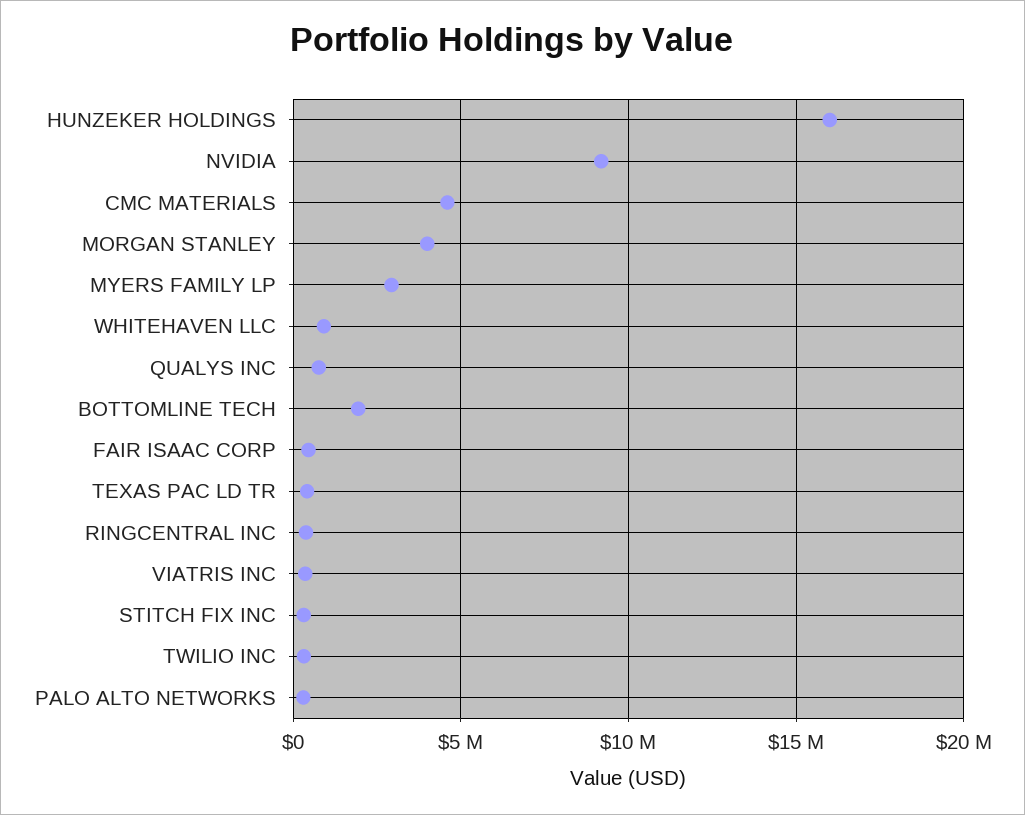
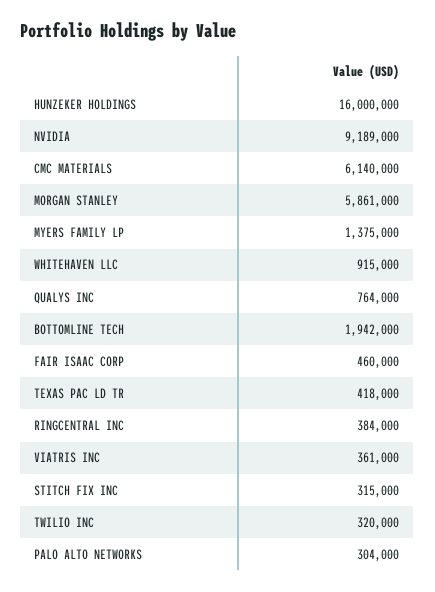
CMC MATERIALS: 4500000 -> 6140000
MORGAN STANLEY: 4000000 -> 5861000
MYERS FAMILY LP: 3000000 -> 1375000

